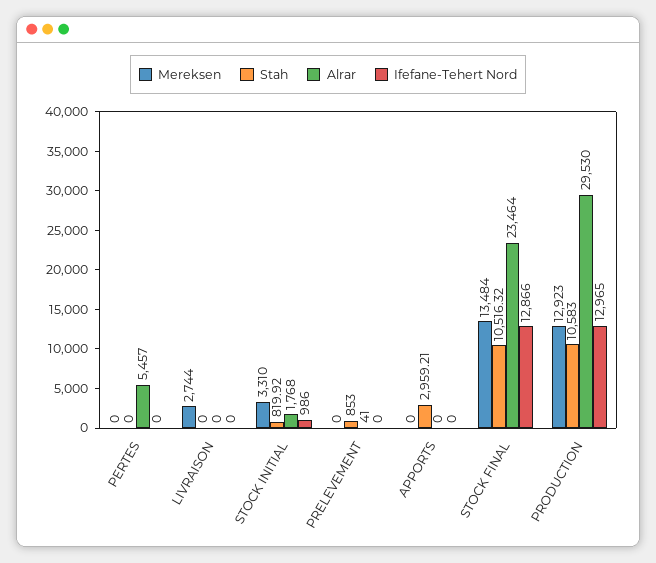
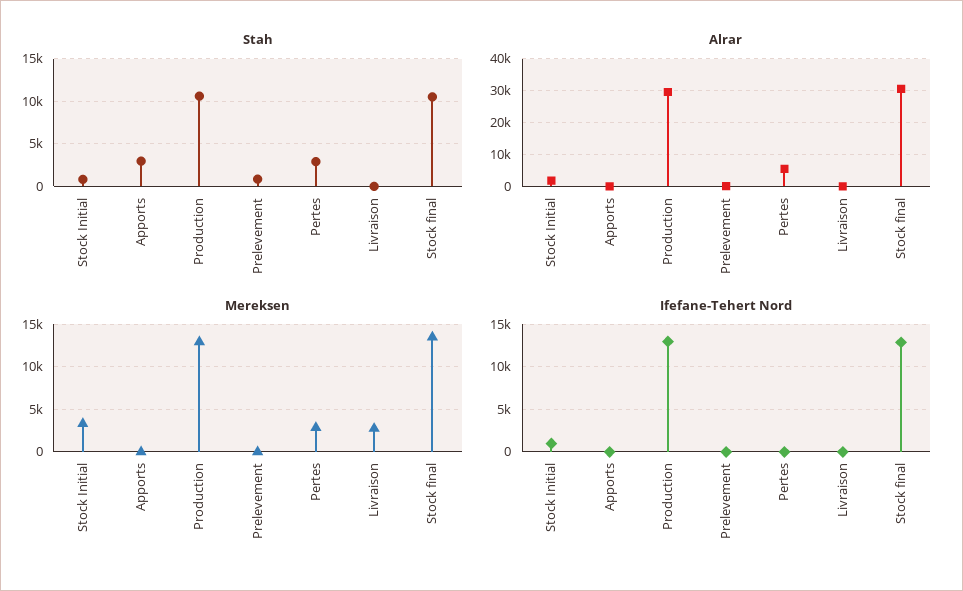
Mereksen, PERTES: 0 -> 3000
Stah, PERTES: 0 -> 3000
Alrar, STOCK FINAL: 23464 -> 30000

